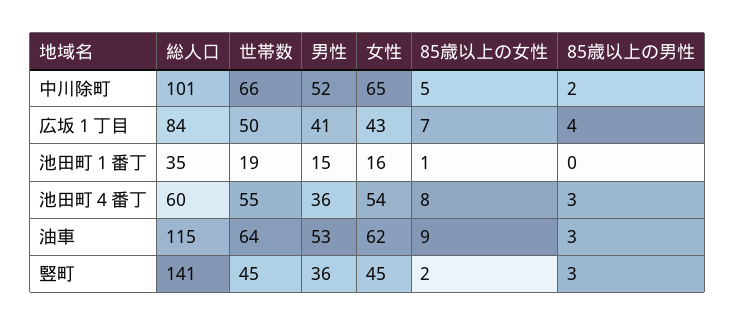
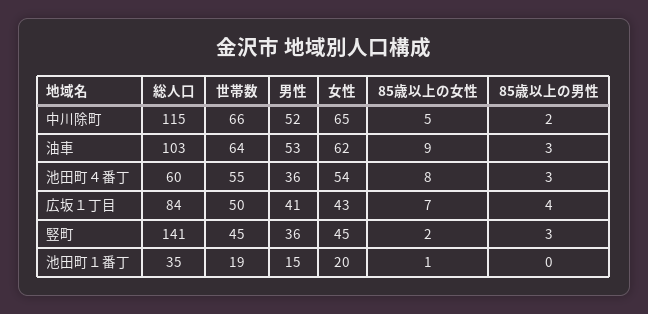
総人口, 中川除町: 101 -> 115
女性, 池田町１番丁: 16 -> 20
総人口, 油車: 115 -> 103

